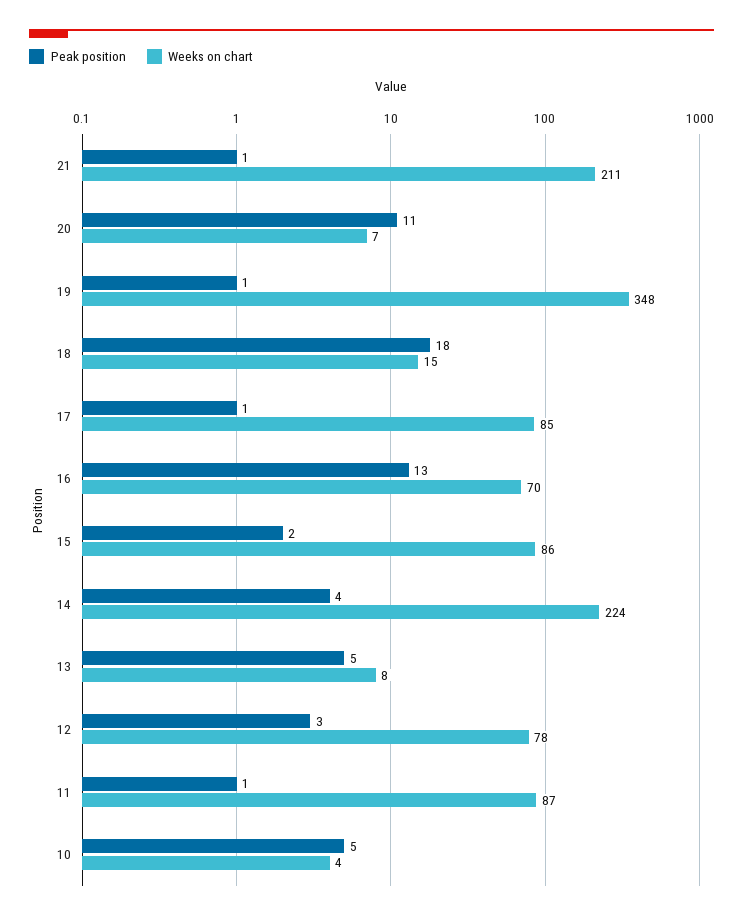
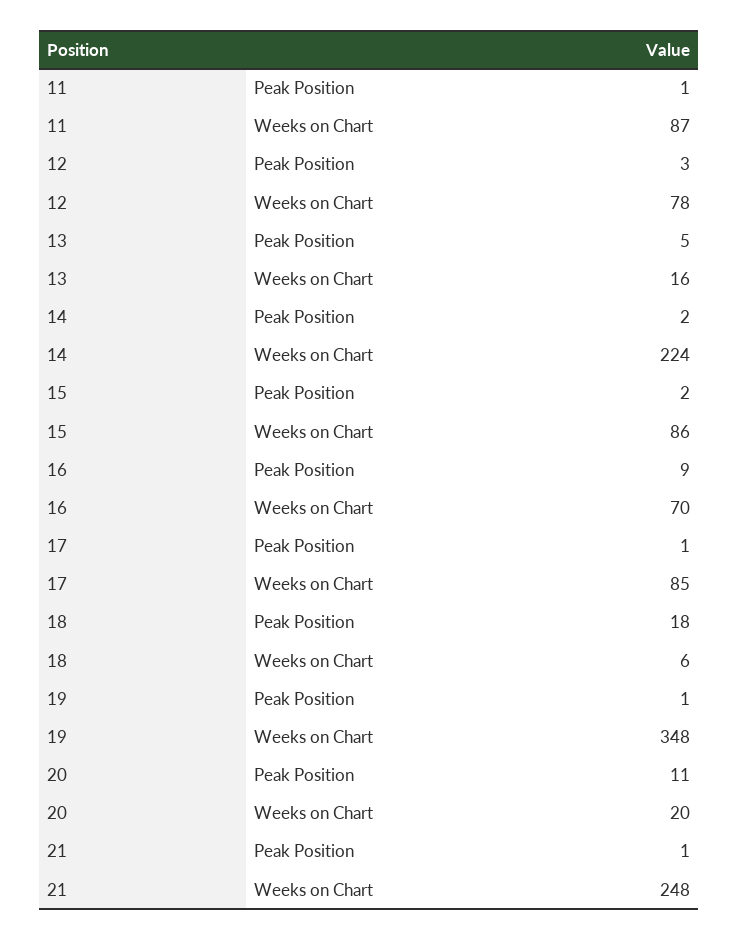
Weeks on chart, 21: 211 -> 248
Weeks on chart, 20: 7 -> 20
Weeks on chart, 18: 15 -> 6
Peak position, 16: 13 -> 9
Peak position, 14: 4 -> 2
Weeks on chart, 13: 8 -> 16
Peak position, 10: 5 -> none
Weeks on chart, 10: 4 -> none

